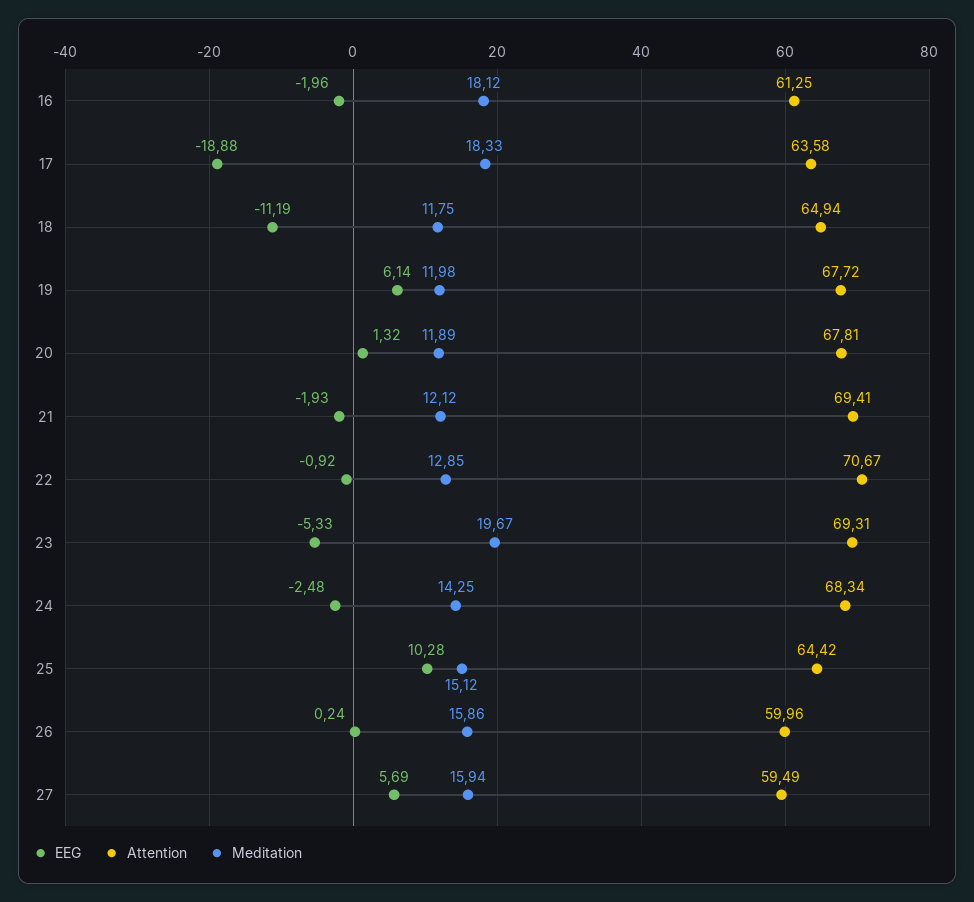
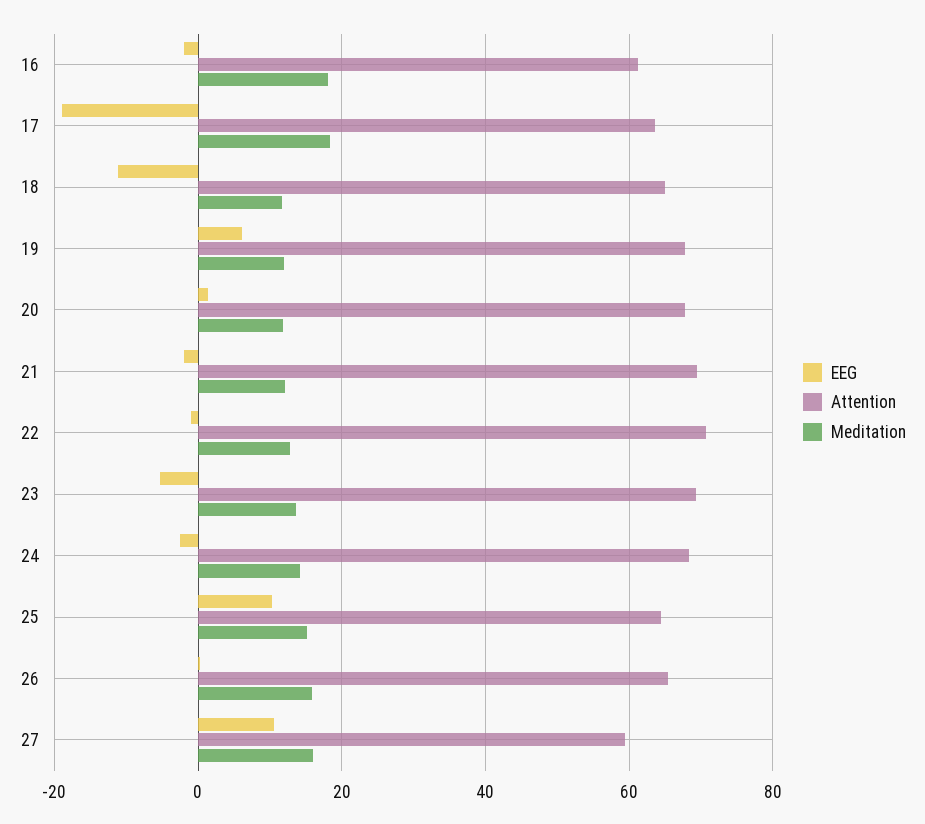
Meditation, 23: 19.67 -> 14
Attention, 26: 59.96 -> 66
EEG, 27: 5.69 -> 10

